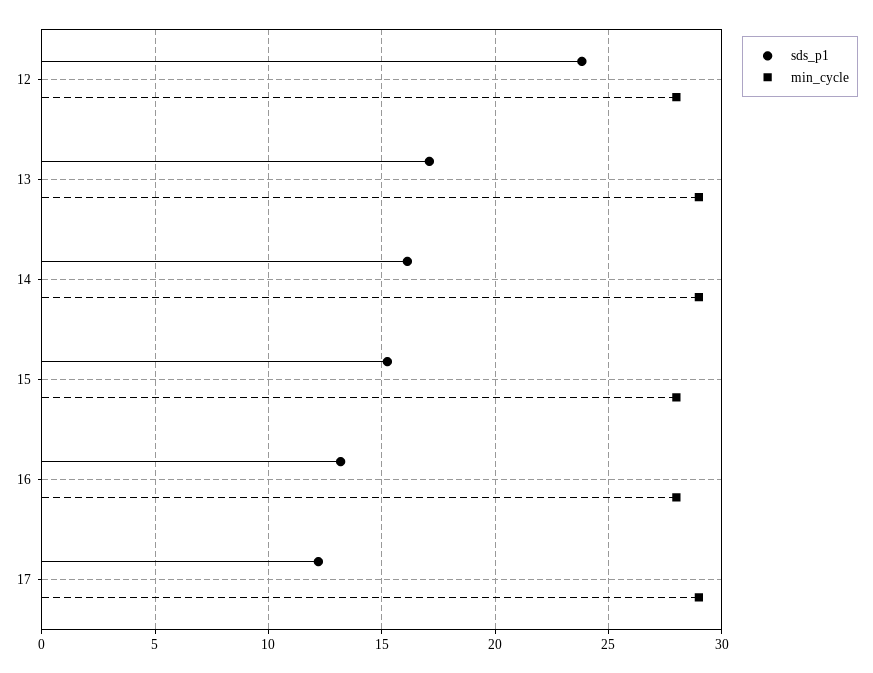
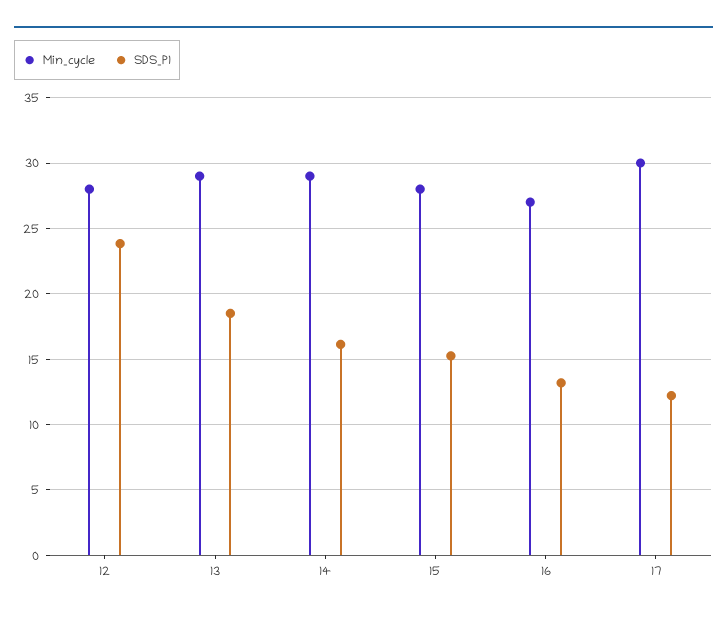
sds_p1, 13: 17 -> 18.5
min_cycle, 16: 28 -> 27
min_cycle, 17: 29 -> 30

